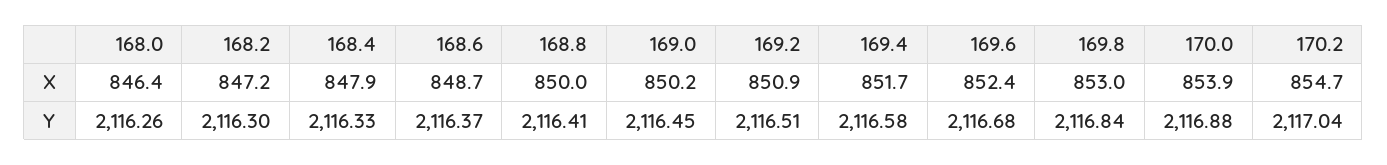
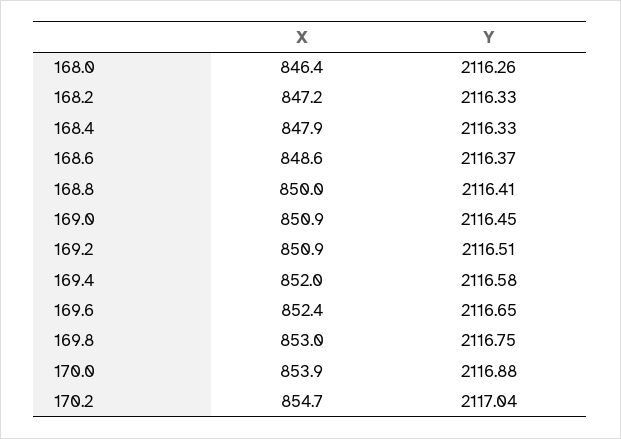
168.6, X: 848.7 -> 848.6
169.0, X: 850.2 -> 850.9
169.4, X: 851.7 -> 852
168.2, Y: 2116.3 -> 2116.33
169.6, Y: 2116.68 -> 2116.65
169.8, Y: 2116.84 -> 2116.75

